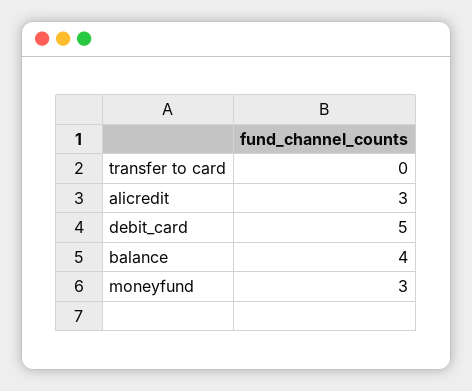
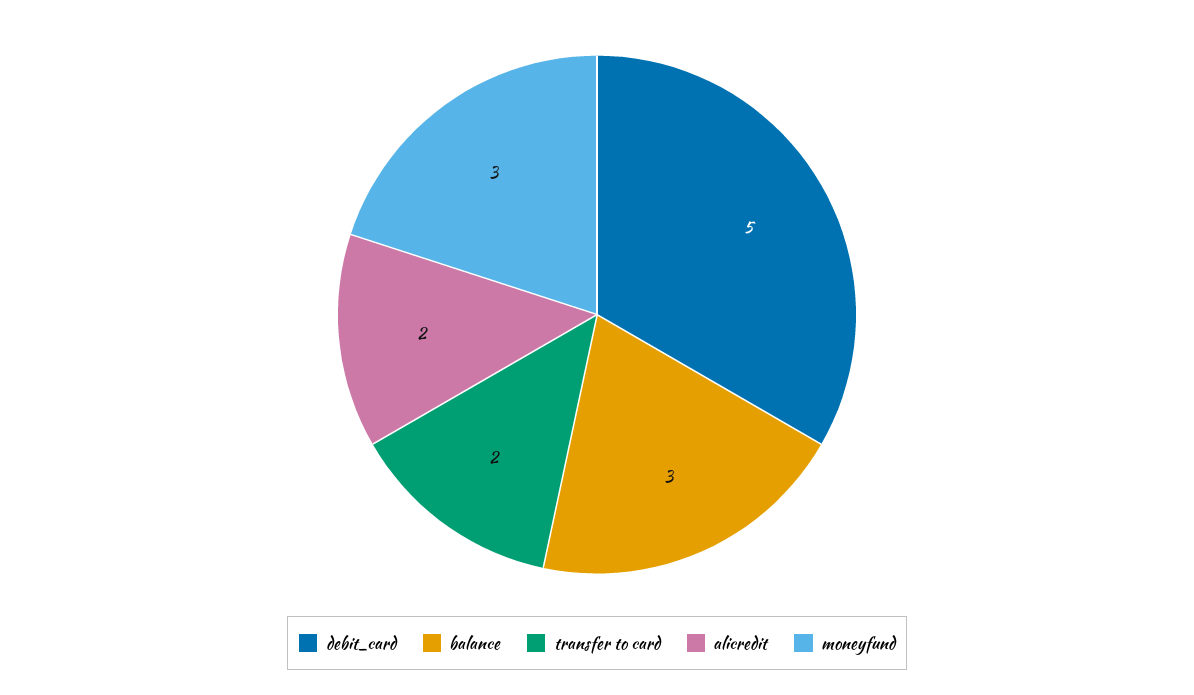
transfer to card: 0 -> 2
alicredit: 3 -> 2
balance: 4 -> 3

